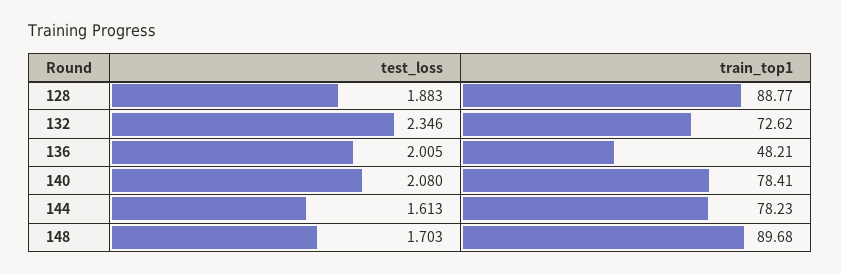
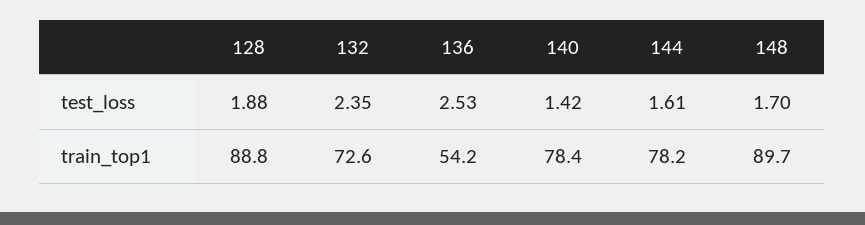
test_loss, 136: 2.005 -> 2.53
train_top1, 136: 48.21 -> 54.2
test_loss, 140: 2.08 -> 1.42

